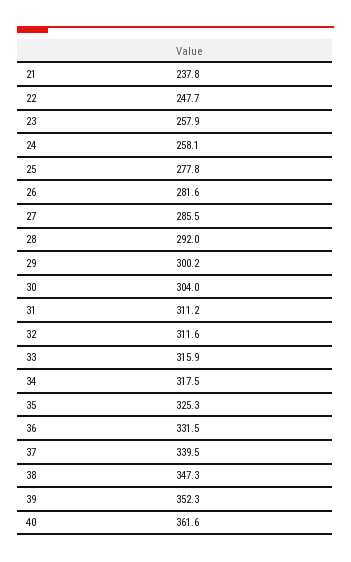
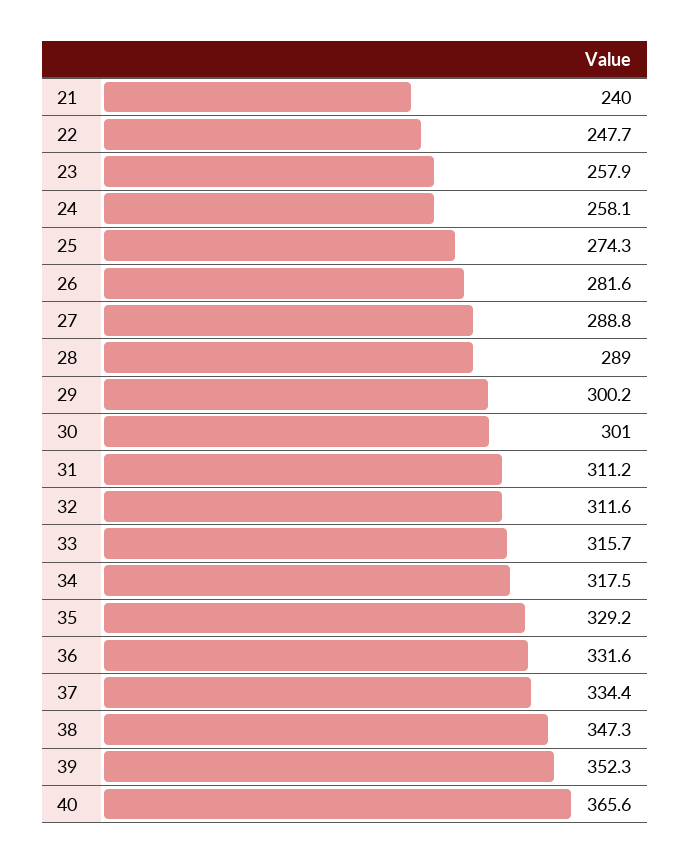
21: 237.8 -> 240
25: 277.8 -> 274.3
27: 285.5 -> 288.8
28: 292 -> 289
30: 304 -> 301
33: 315.9 -> 315.7
35: 325.3 -> 329.2
36: 331.5 -> 331.6
37: 339.5 -> 334.4
40: 361.6 -> 365.6

